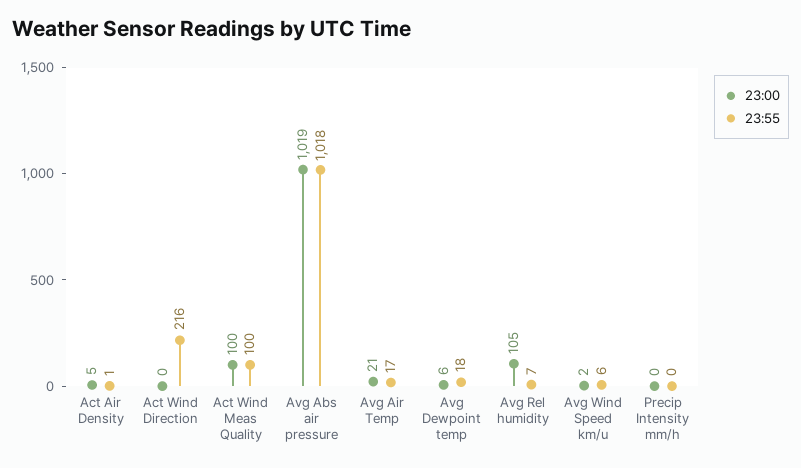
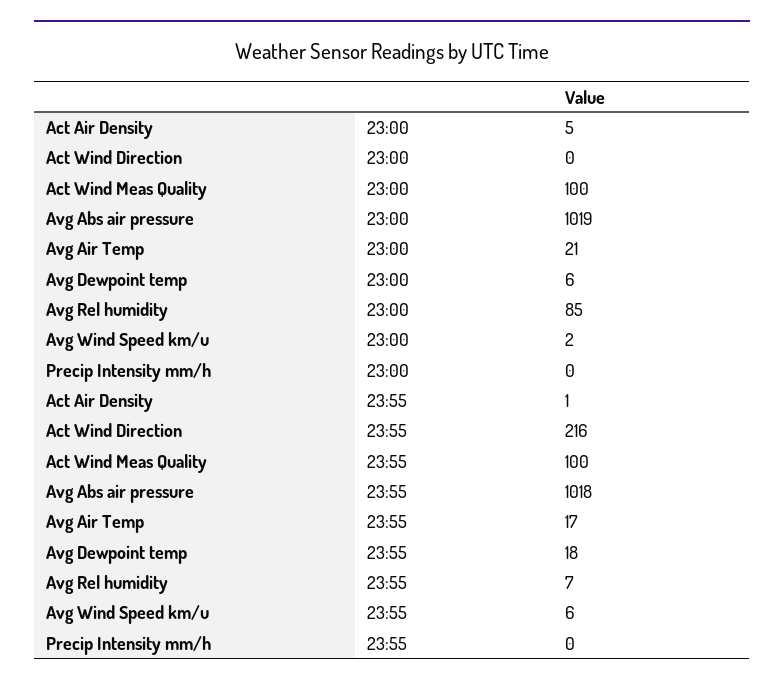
23:00, Avg Rel humidity: 105 -> 85

